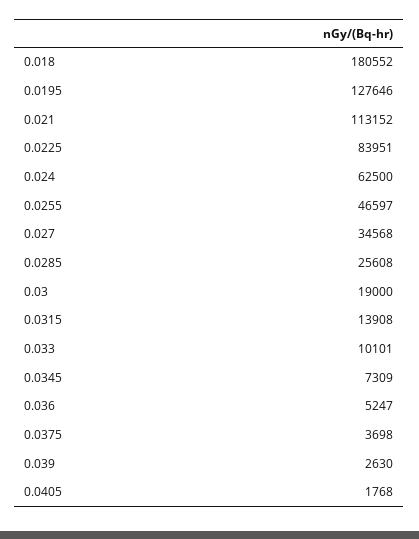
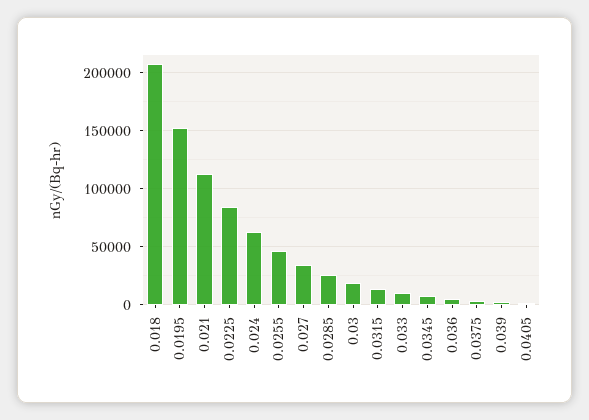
0.018: 180552 -> 210000
0.0195: 127646 -> 150000

